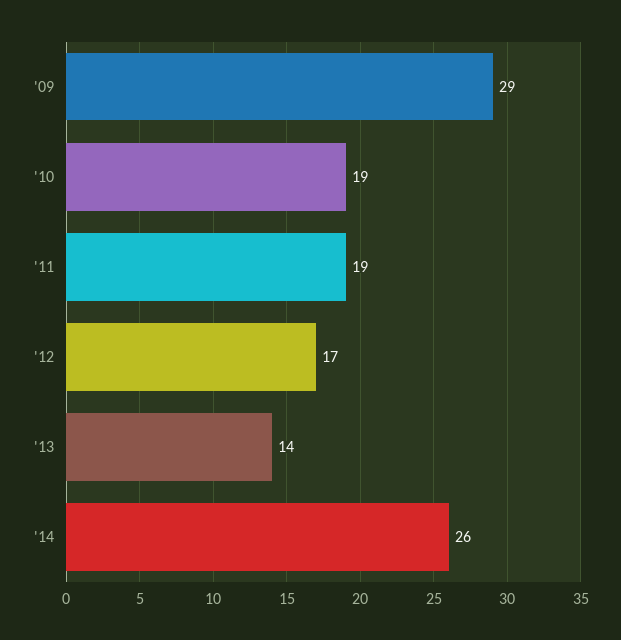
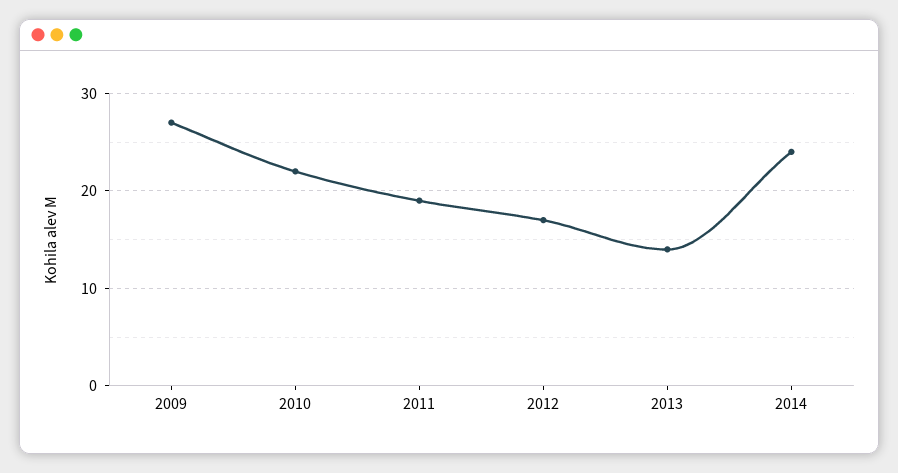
'09: 29 -> 27
'10: 19 -> 22
'14: 26 -> 24

